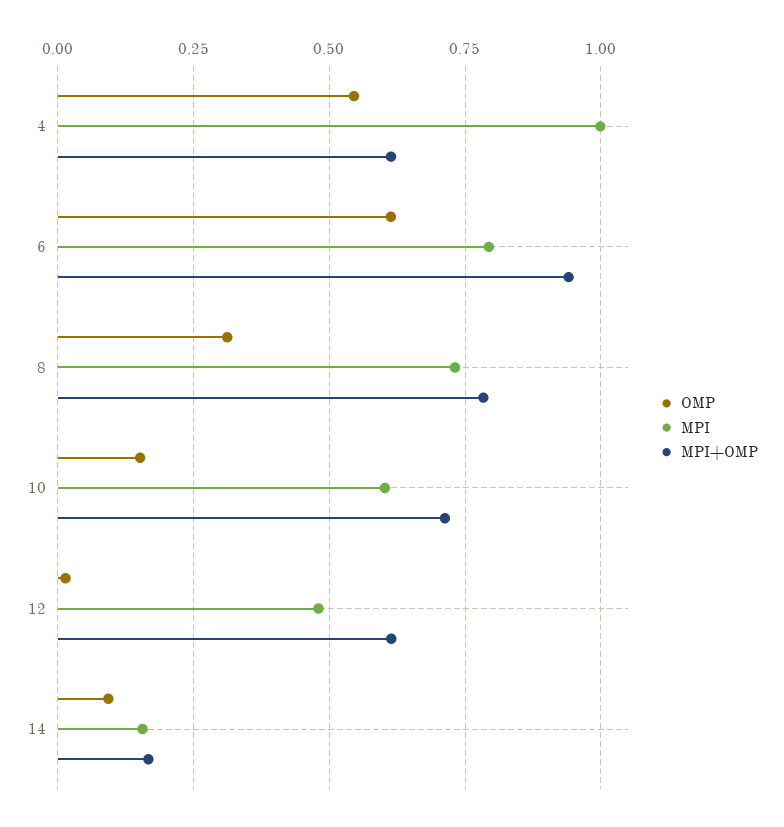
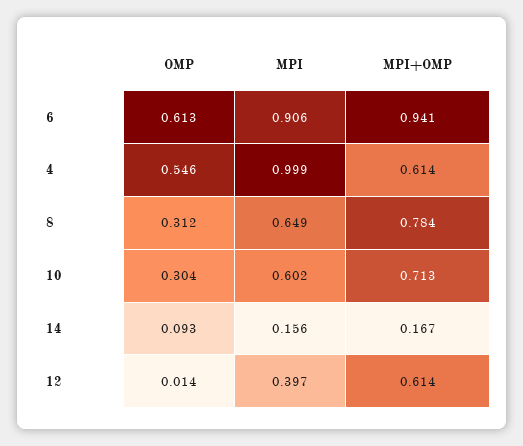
MPI, 6: 0.8 -> 0.906
MPI, 8: 0.725 -> 0.649
OMP, 10: 0.15 -> 0.304
MPI, 12: 0.475 -> 0.397

